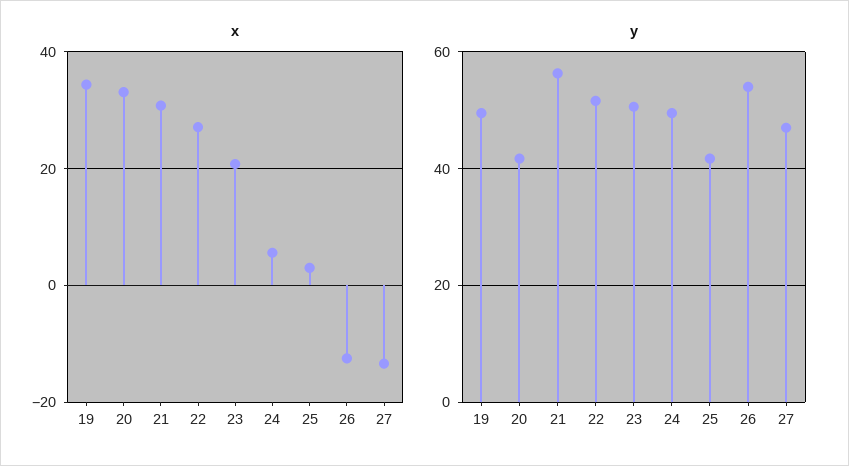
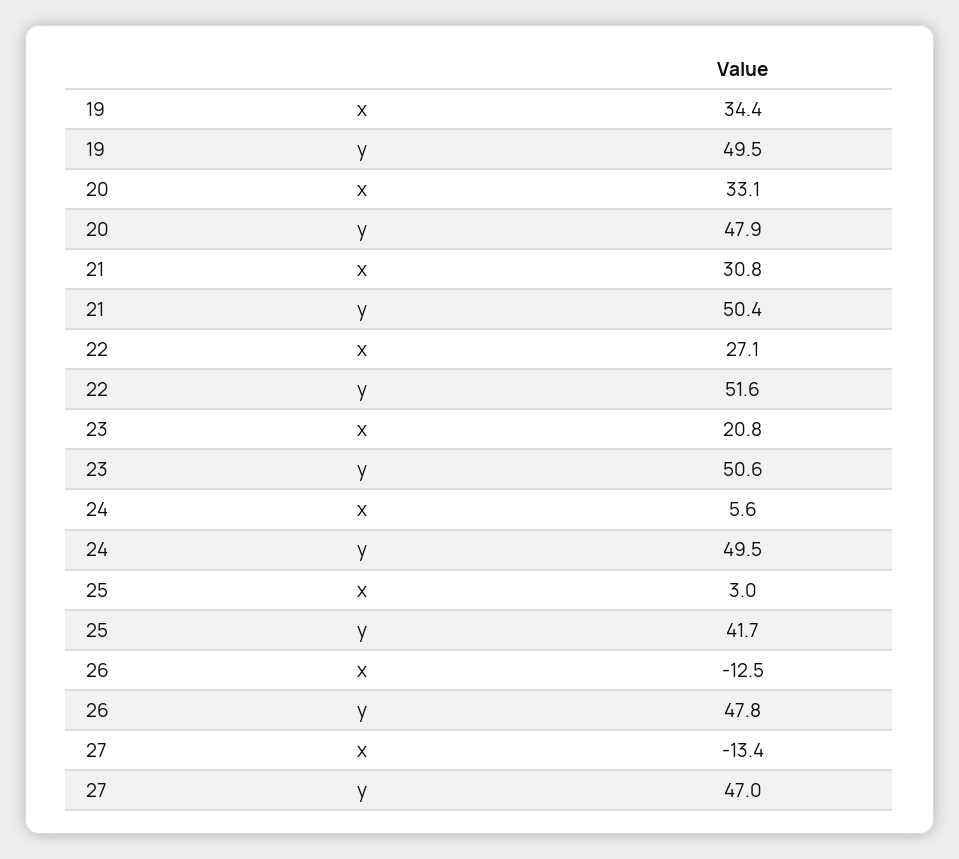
y, 20: 42 -> 47.9
y, 21: 56 -> 50.4
y, 26: 54 -> 47.8

